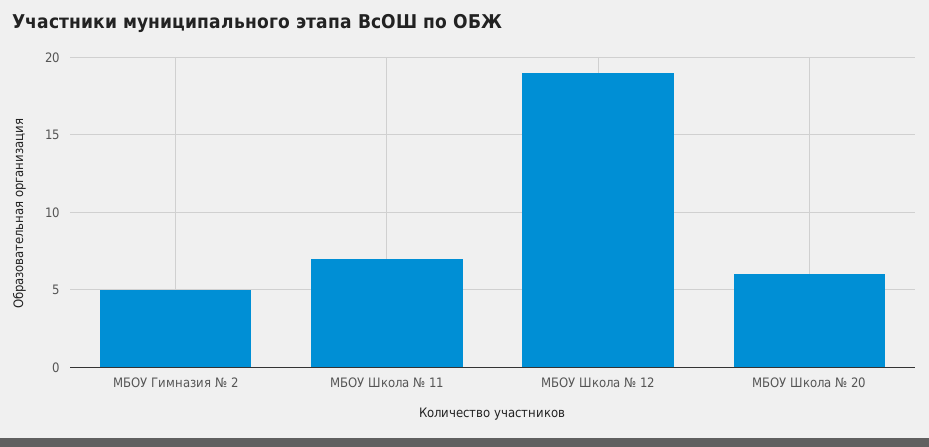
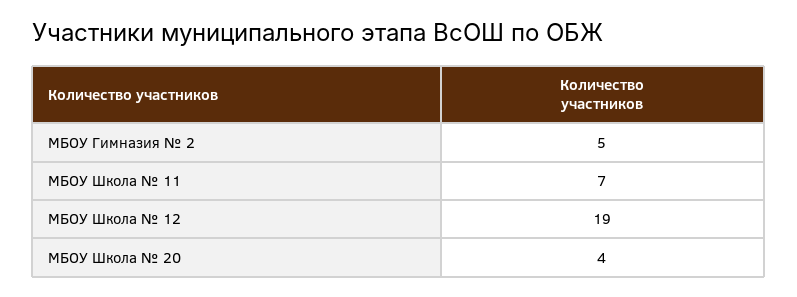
МБОУ Школа № 20: 6 -> 4

